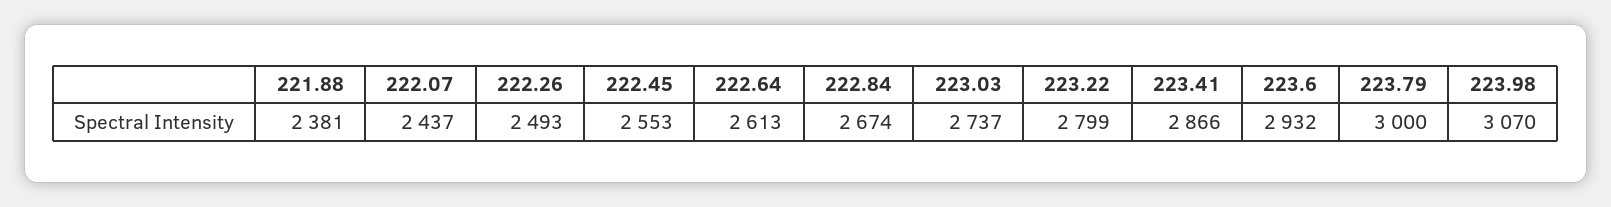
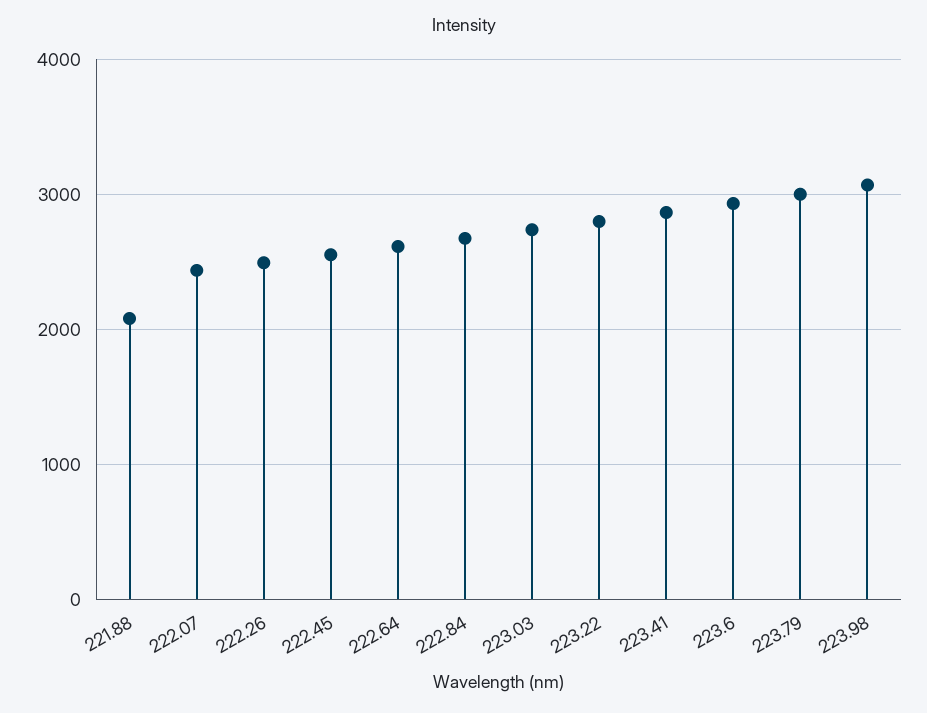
221.88: 2381 -> 2100

